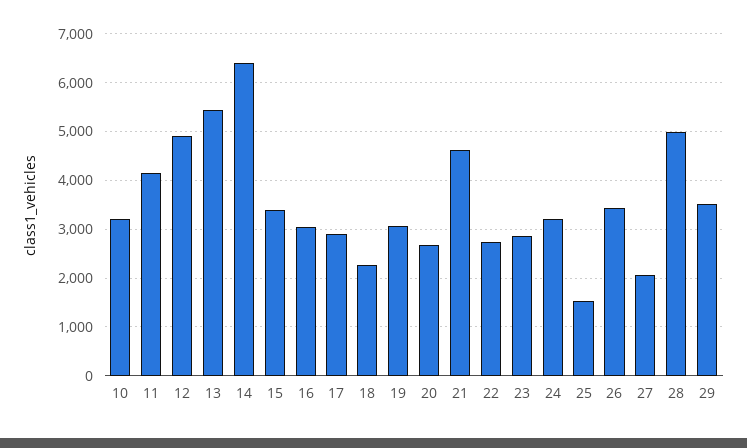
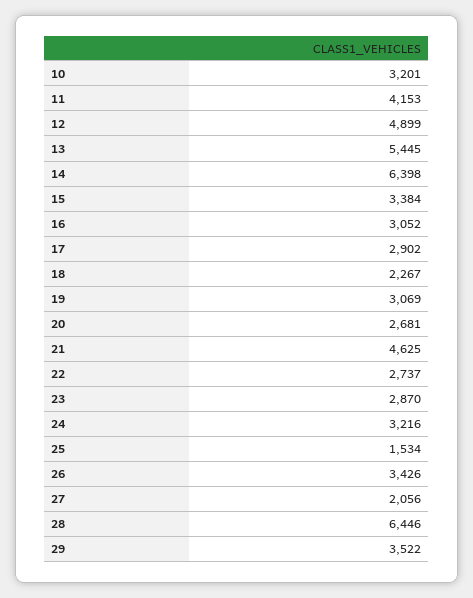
28: 5000 -> 6446

